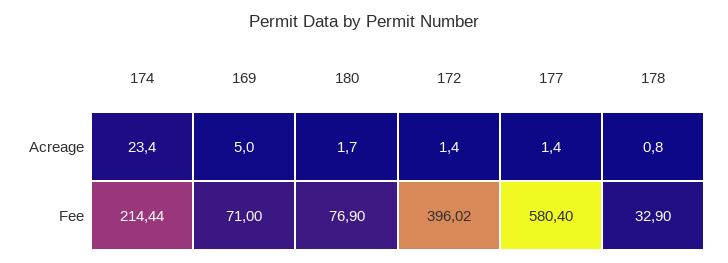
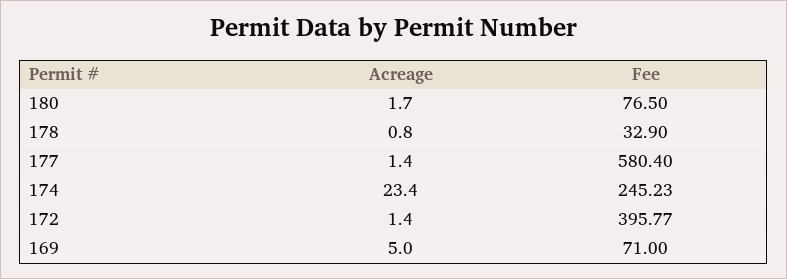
174, Fee: 214.44 -> 245.23
180, Fee: 76.9 -> 76.5
172, Fee: 396.02 -> 395.77

